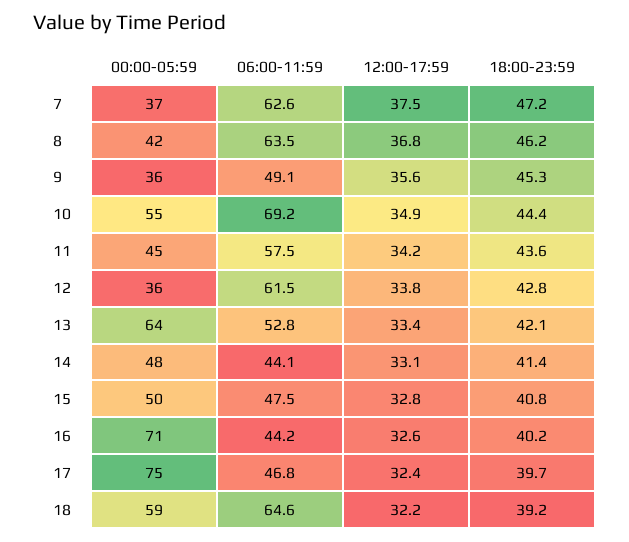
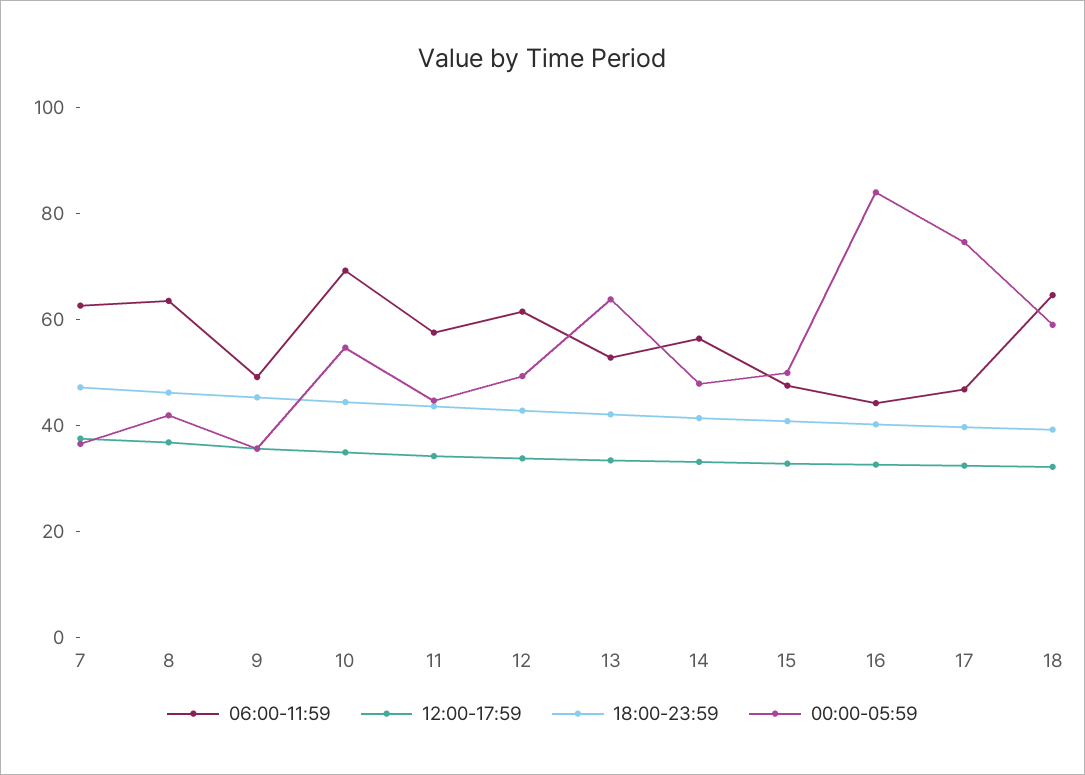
00:00-05:59, 12: 36 -> 50
06:00-11:59, 14: 44.1 -> 55
00:00-05:59, 16: 71 -> 85

